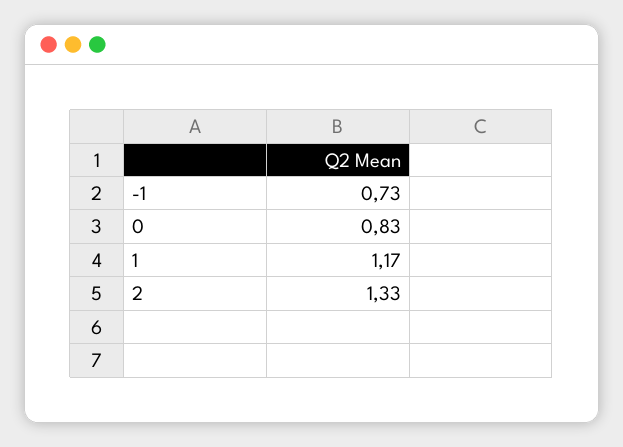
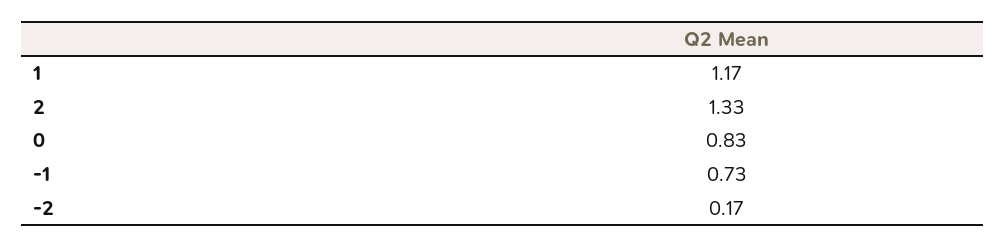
-2: none -> 0.17

